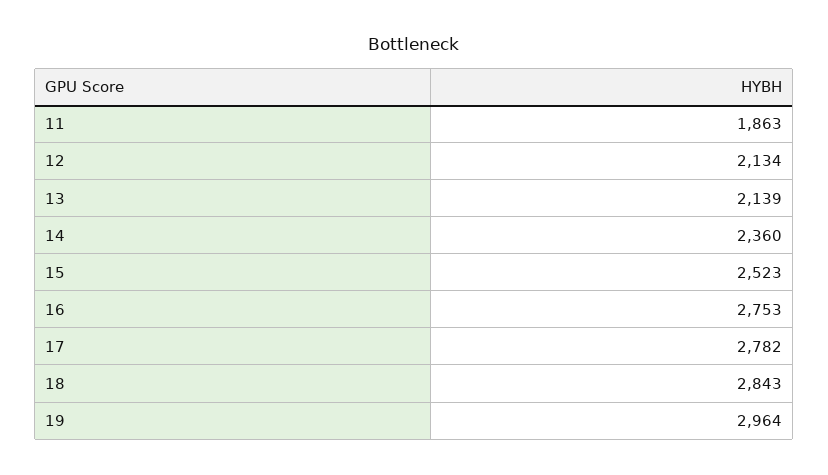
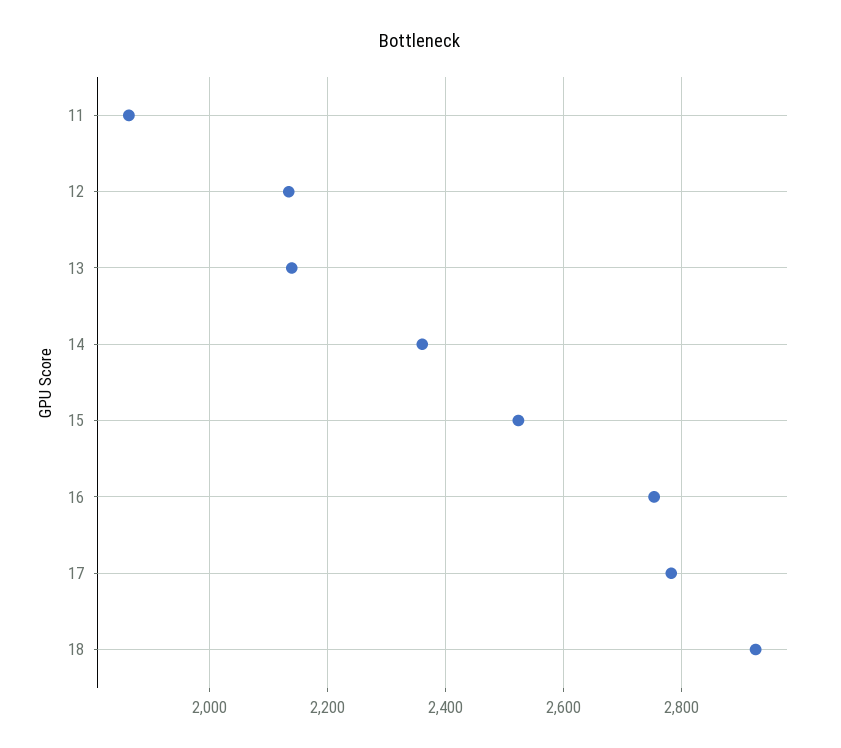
18: 2843 -> 2920
19: 2964 -> none

